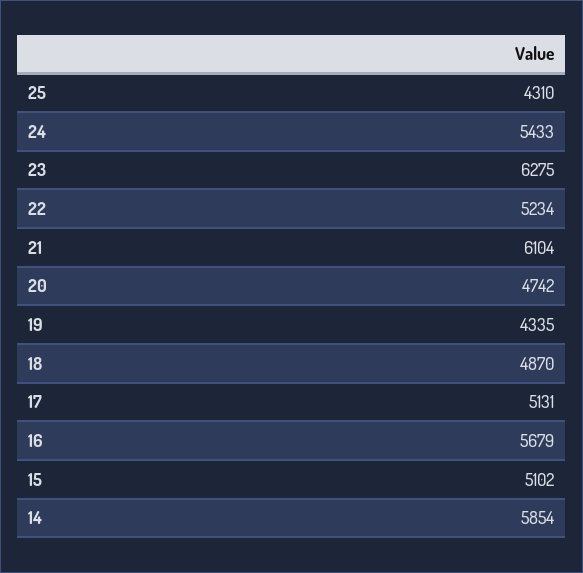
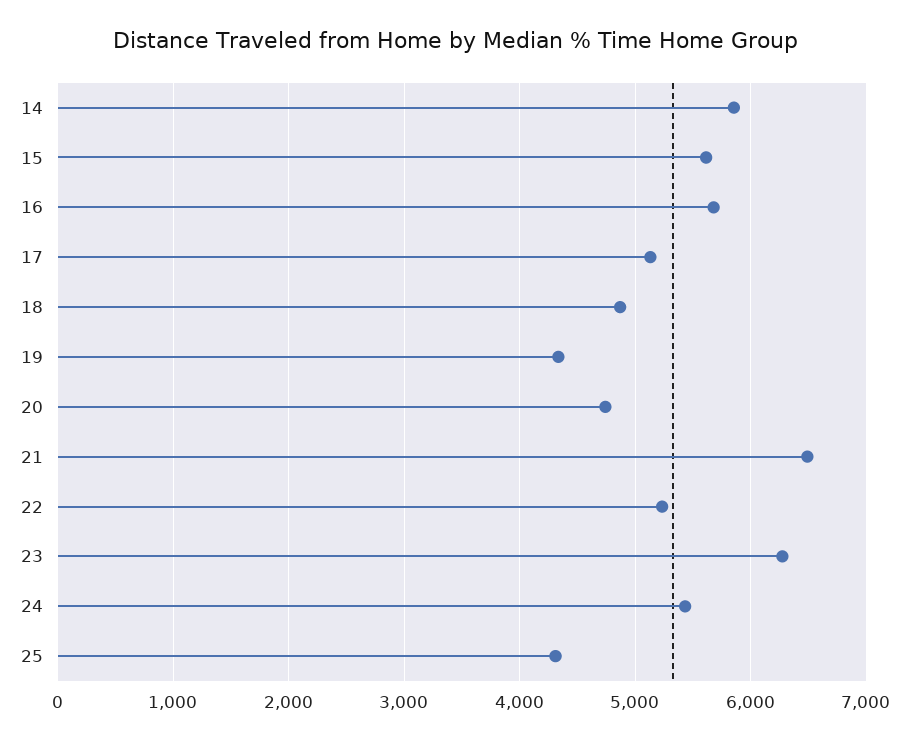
21: 6104 -> 6500
15: 5102 -> 5600

